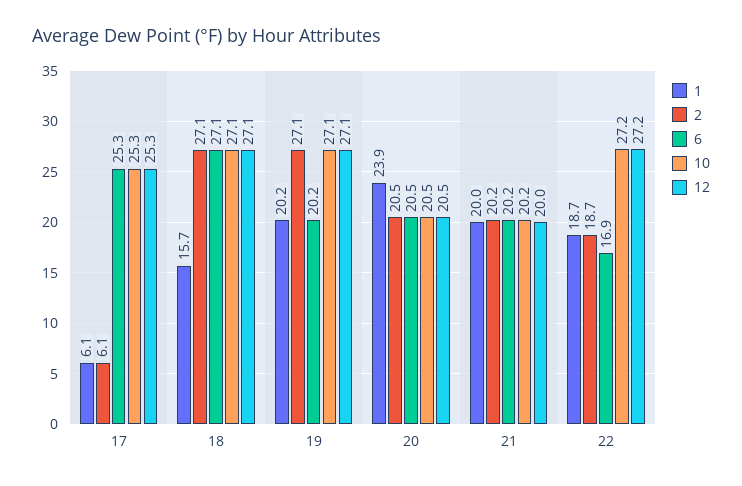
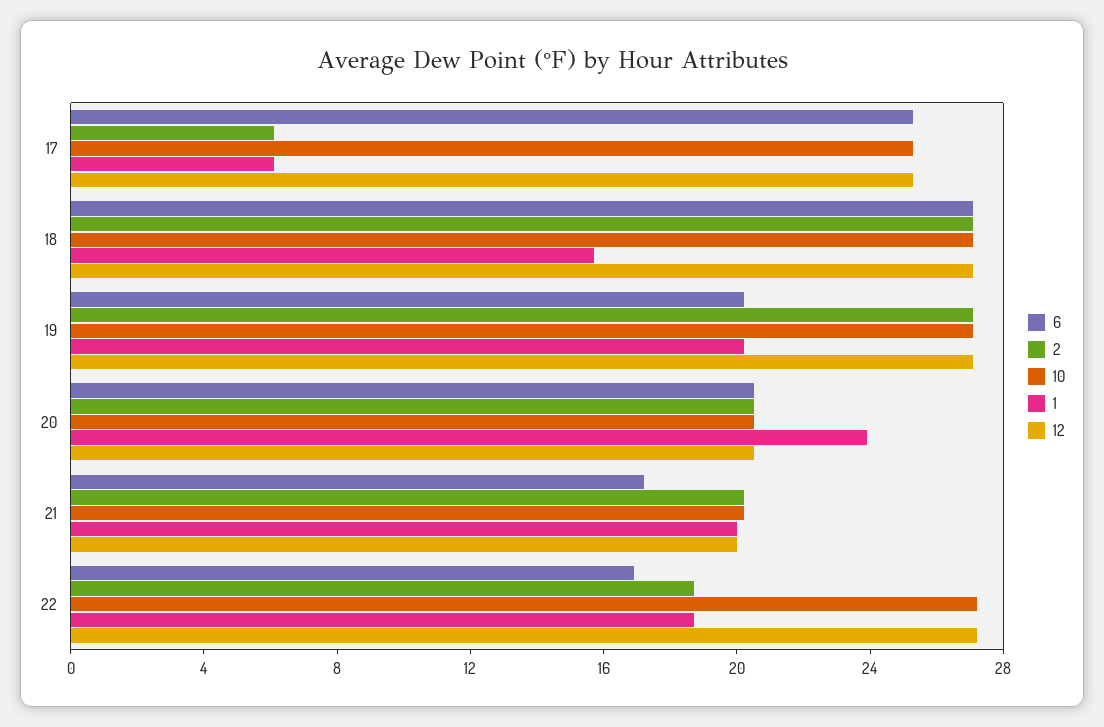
6, 21: 20.2 -> 17

